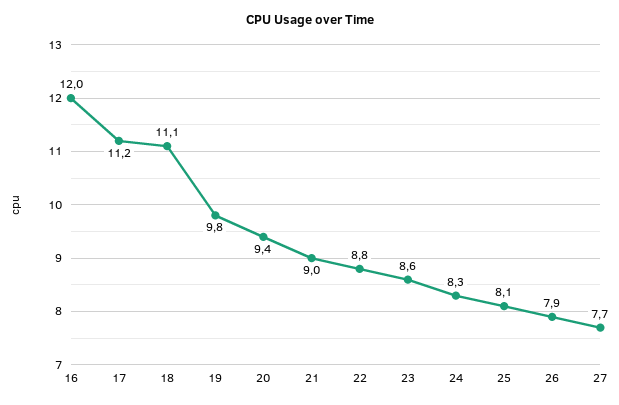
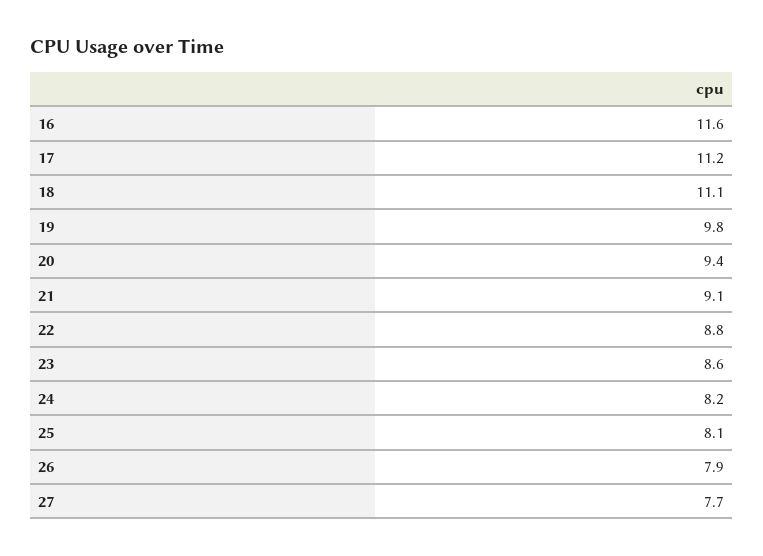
16: 12 -> 11.6
21: 9 -> 9.1
24: 8.3 -> 8.2

